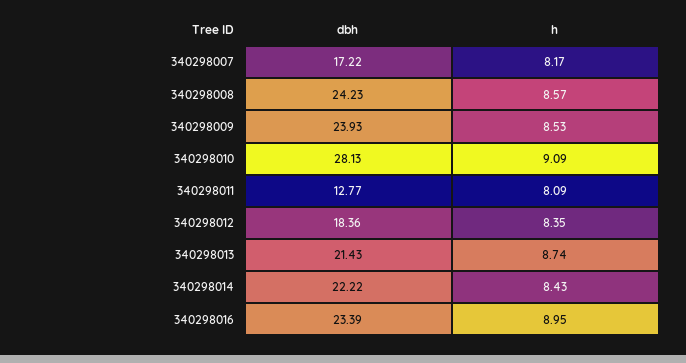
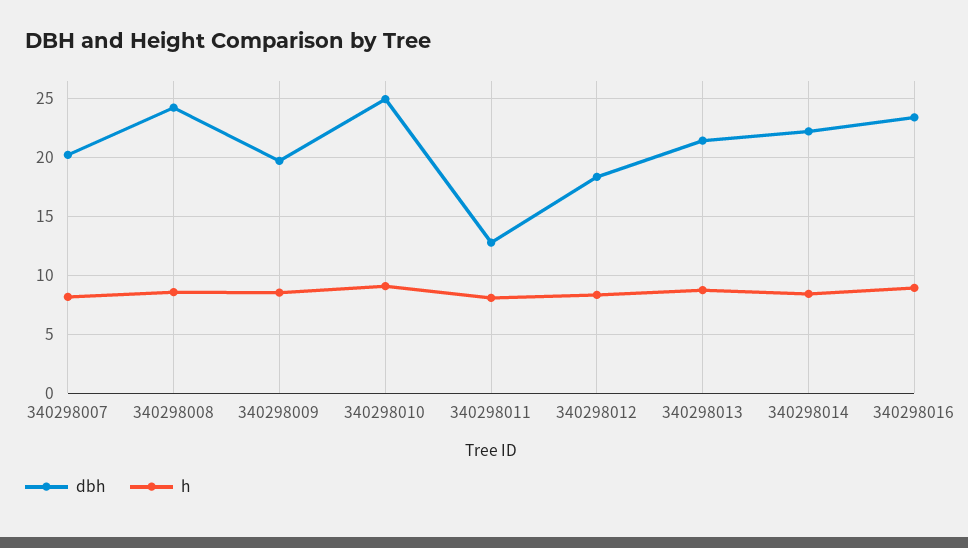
dbh, 340298007: 17.22 -> 20
dbh, 340298009: 23.93 -> 20
dbh, 340298010: 28.13 -> 25

